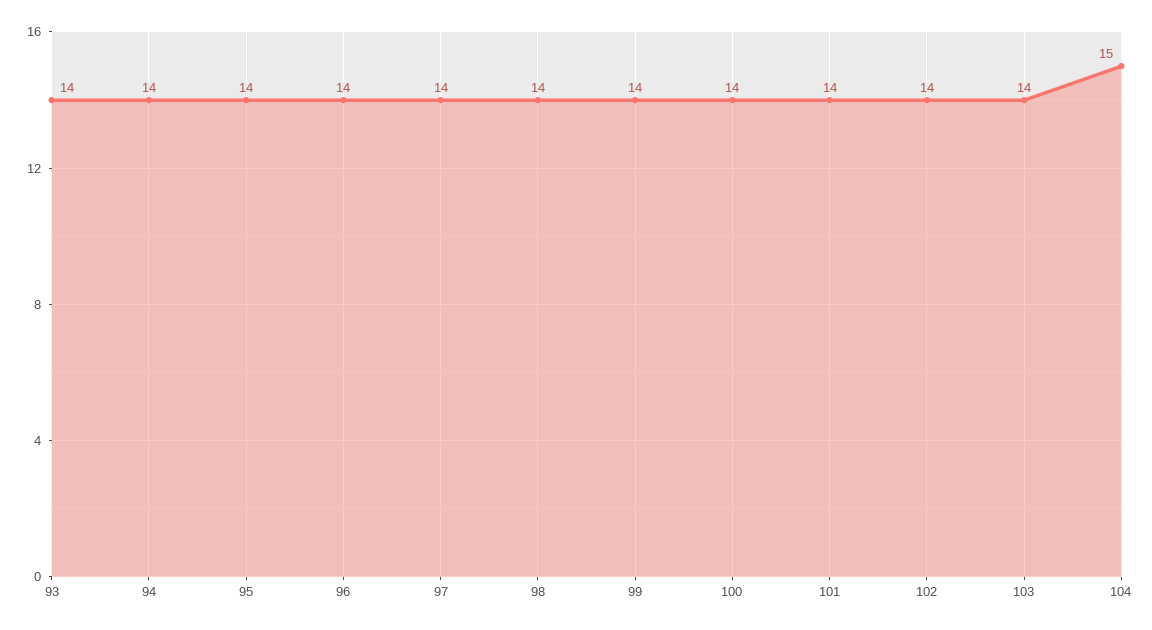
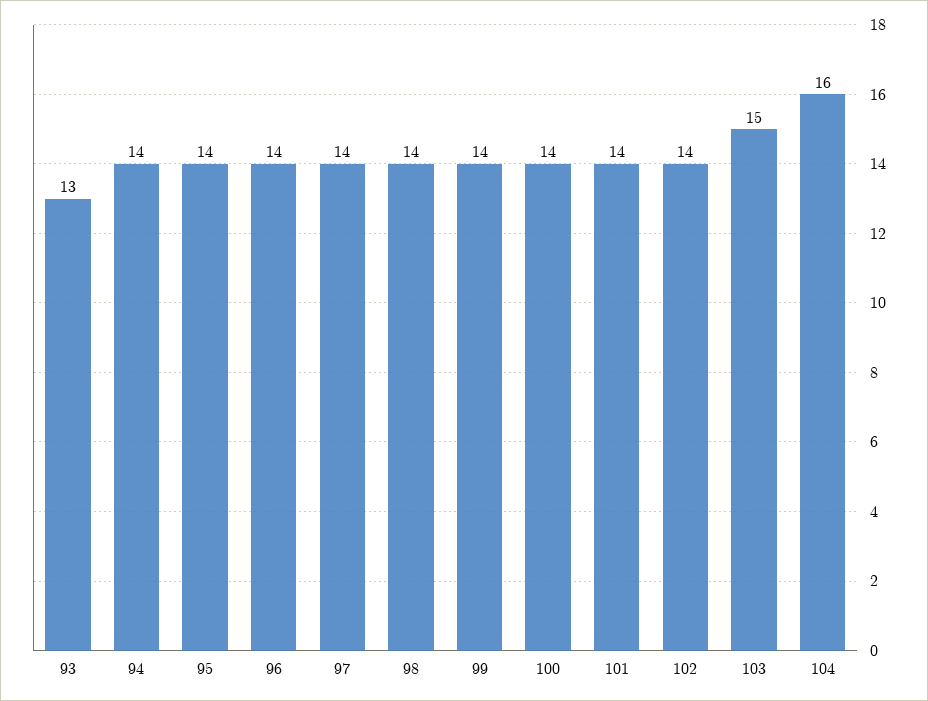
93: 14 -> 13
103: 14 -> 15
104: 15 -> 16

